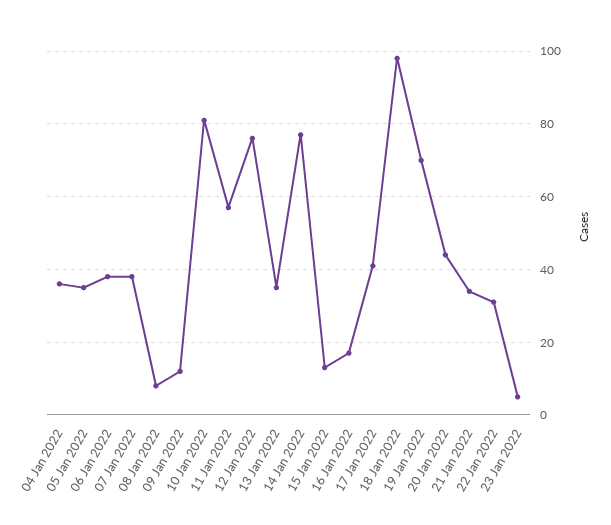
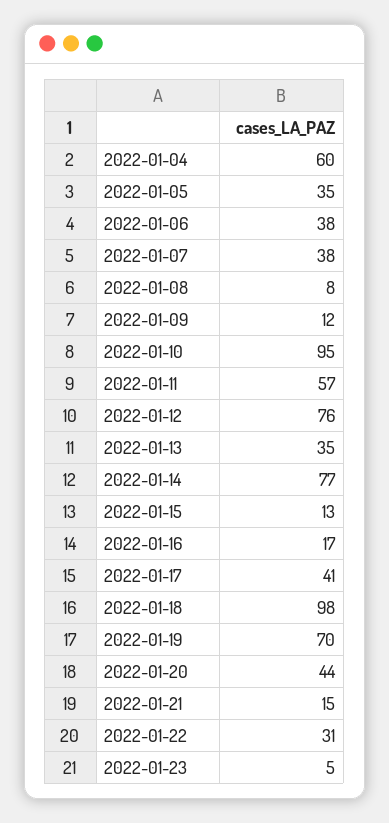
04 Jan 2022: 35 -> 60
10 Jan 2022: 80 -> 95
21 Jan 2022: 35 -> 15

